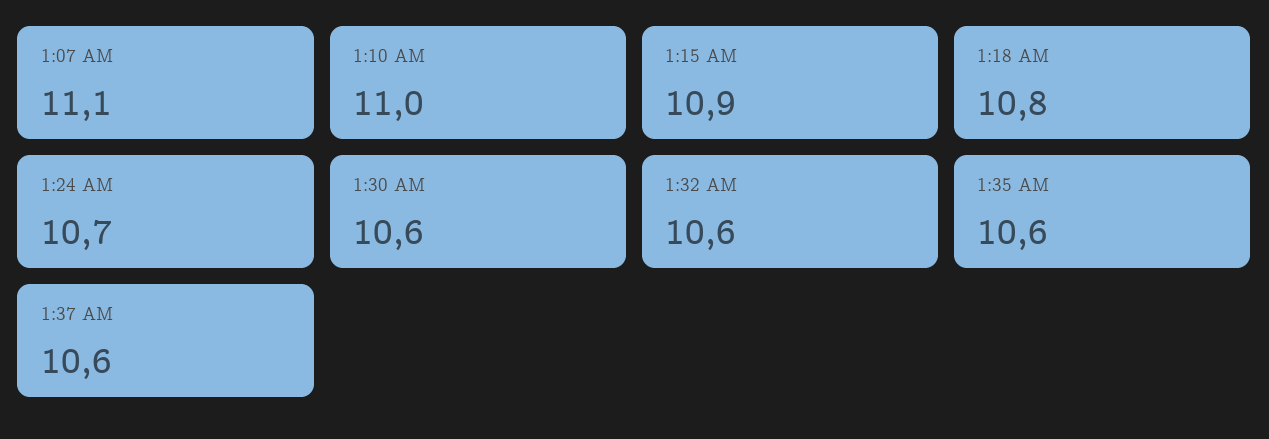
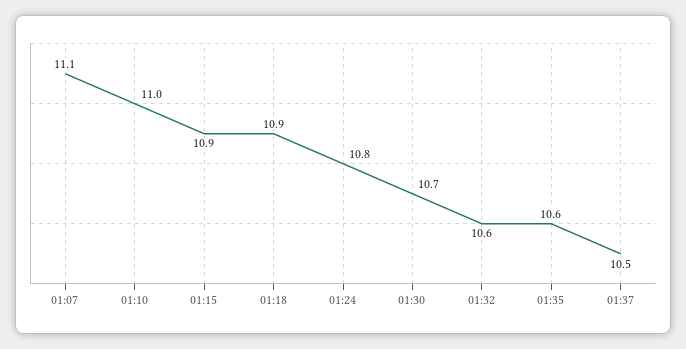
1:18 AM: 10.8 -> 10.9
1:24 AM: 10.7 -> 10.8
1:30 AM: 10.6 -> 10.7
1:37 AM: 10.6 -> 10.5

